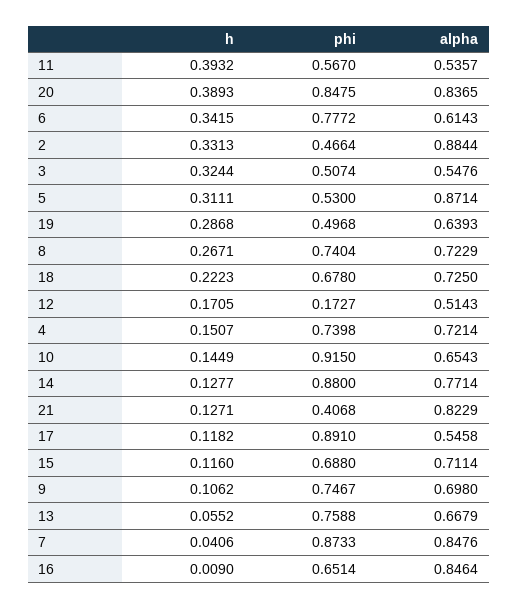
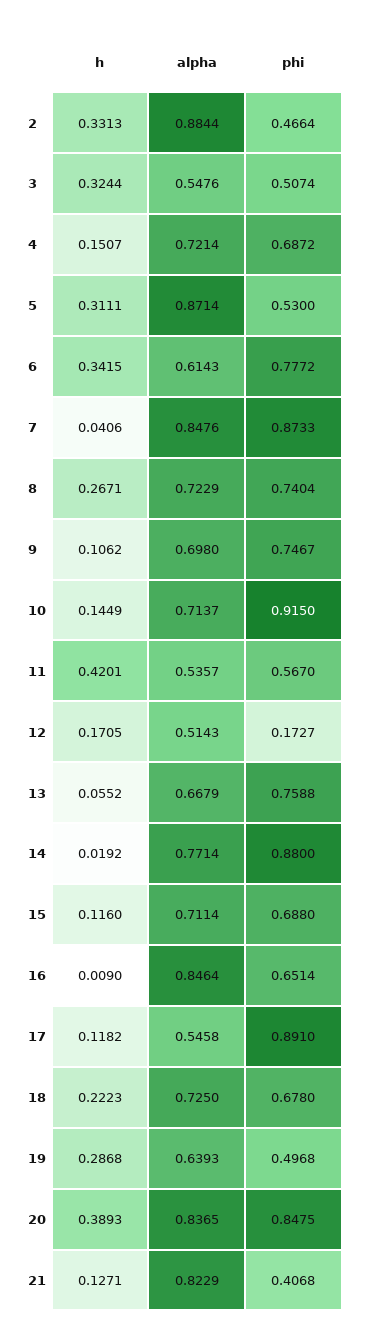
h, 11: 0.3932 -> 0.4201
phi, 4: 0.7398 -> 0.6872
alpha, 10: 0.6543 -> 0.7137
h, 14: 0.1277 -> 0.0192

